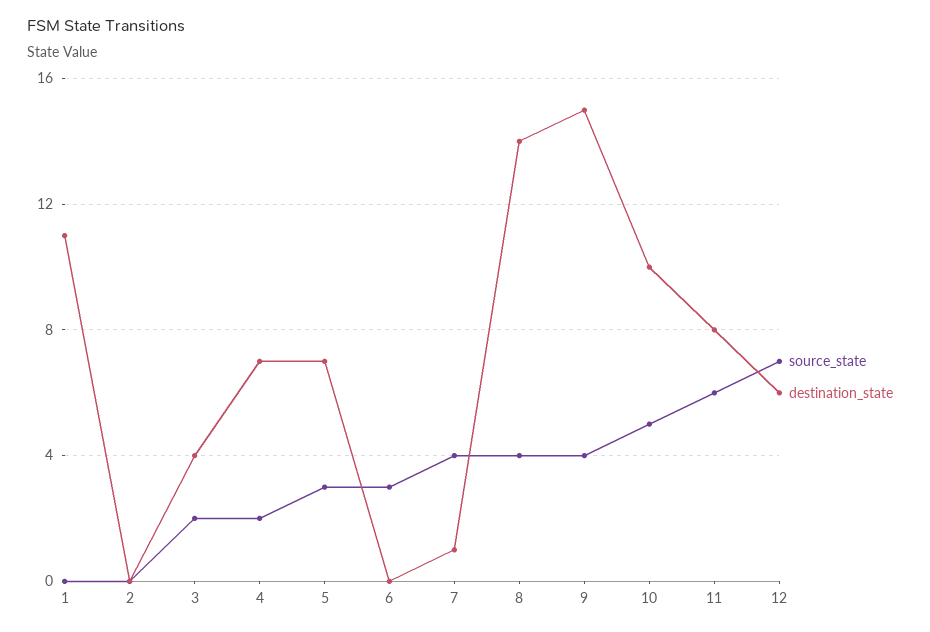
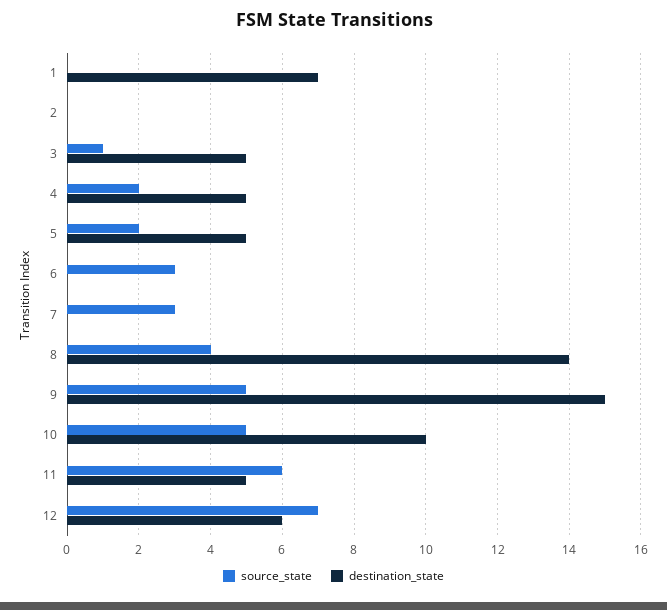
destination_state, 1: 11 -> 7
source_state, 3: 2 -> 1
destination_state, 3: 4 -> 5
destination_state, 4: 7 -> 5
source_state, 5: 3 -> 2
destination_state, 5: 7 -> 5
source_state, 7: 4 -> 3
destination_state, 7: 1 -> 0
source_state, 9: 4 -> 5
destination_state, 11: 8 -> 5

